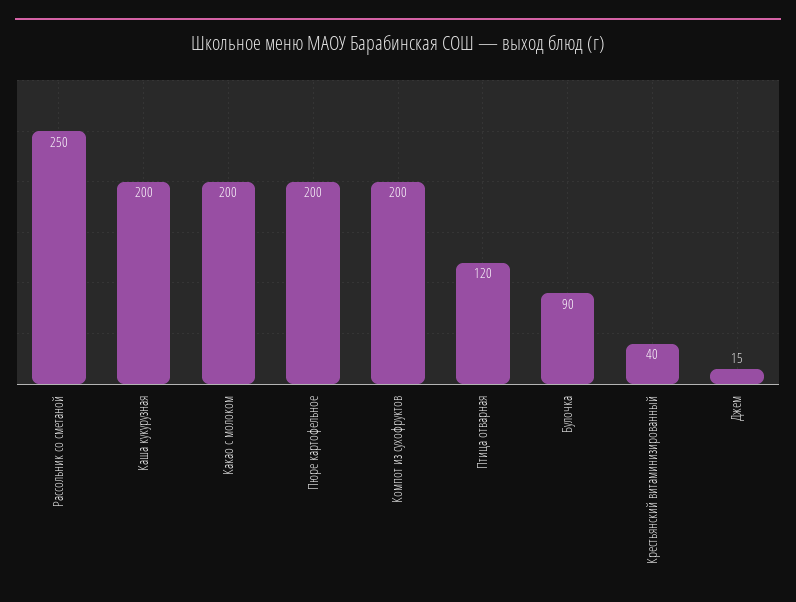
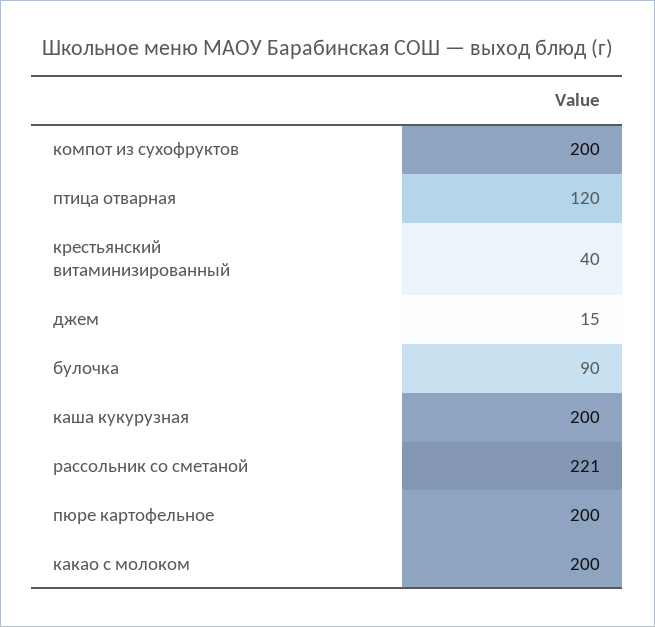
Рассольник со сметаной: 250 -> 221

